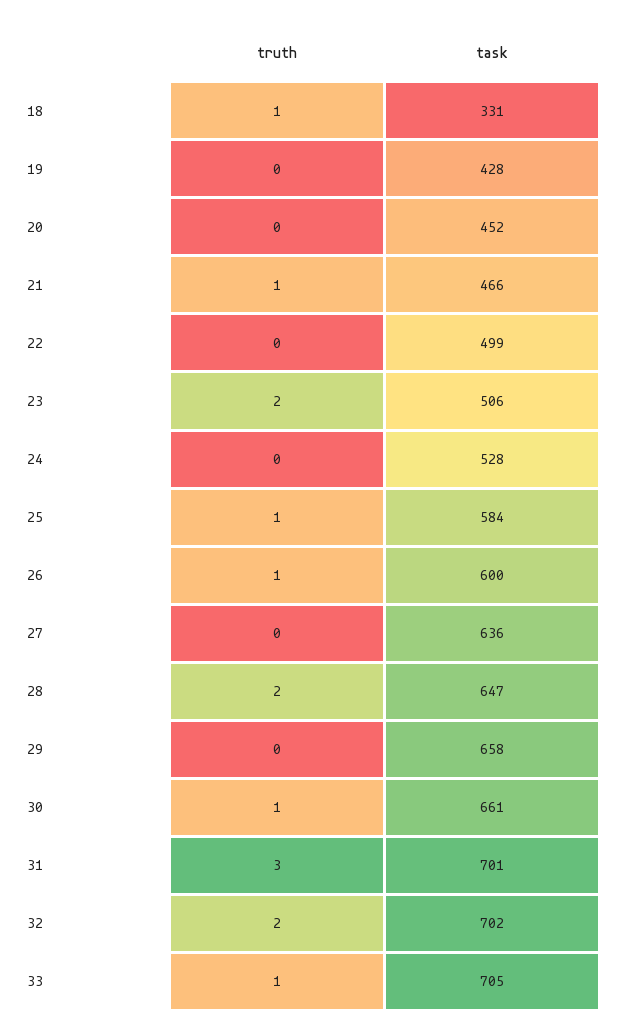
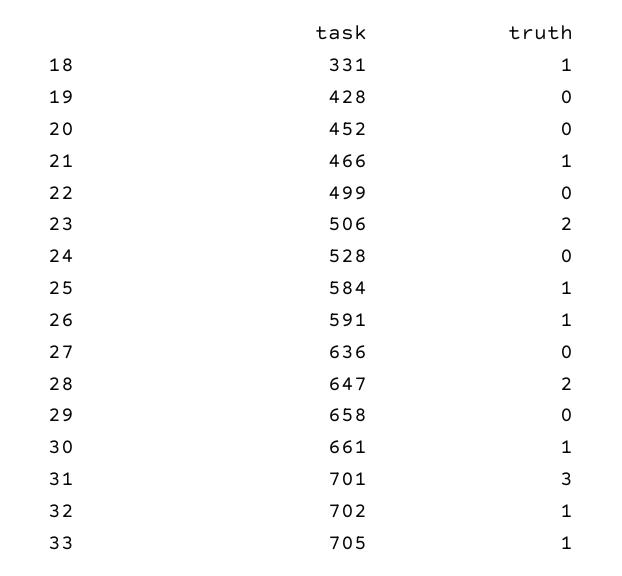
task, 26: 600 -> 591
truth, 32: 2 -> 1

